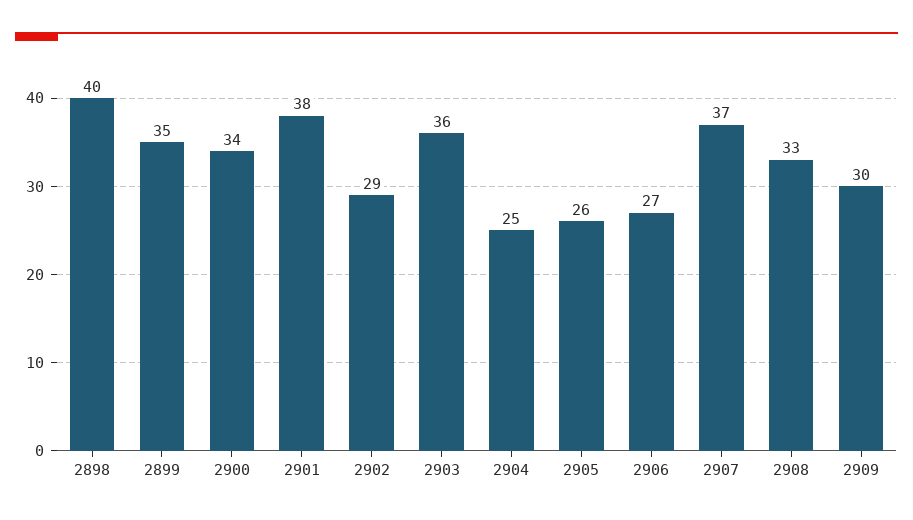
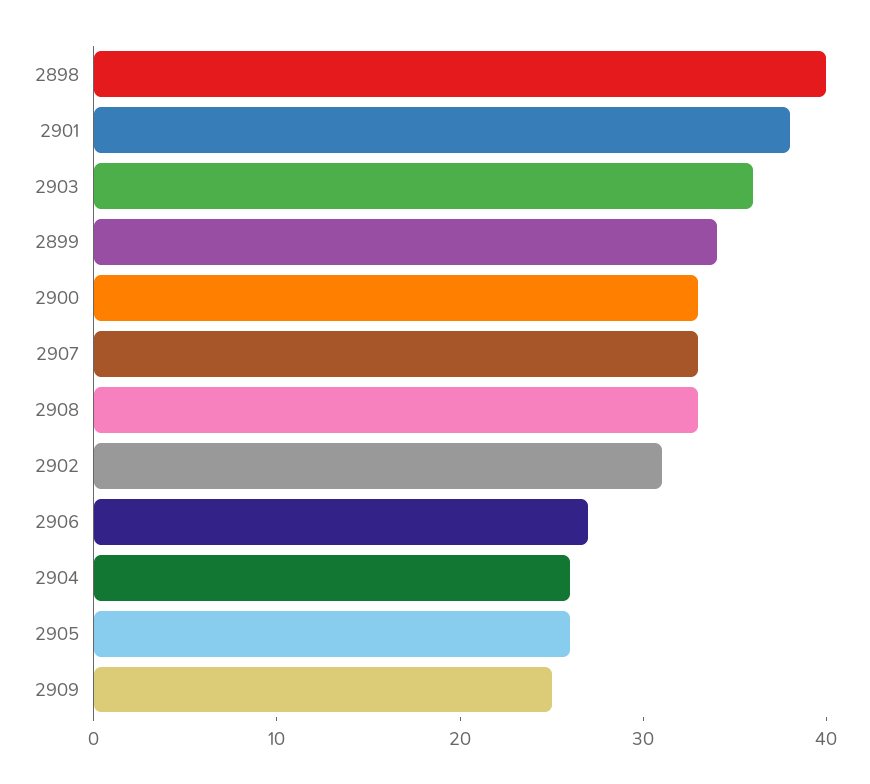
2899: 35 -> 34
2900: 34 -> 33
2902: 29 -> 31
2904: 25 -> 26
2907: 37 -> 33
2909: 30 -> 25

